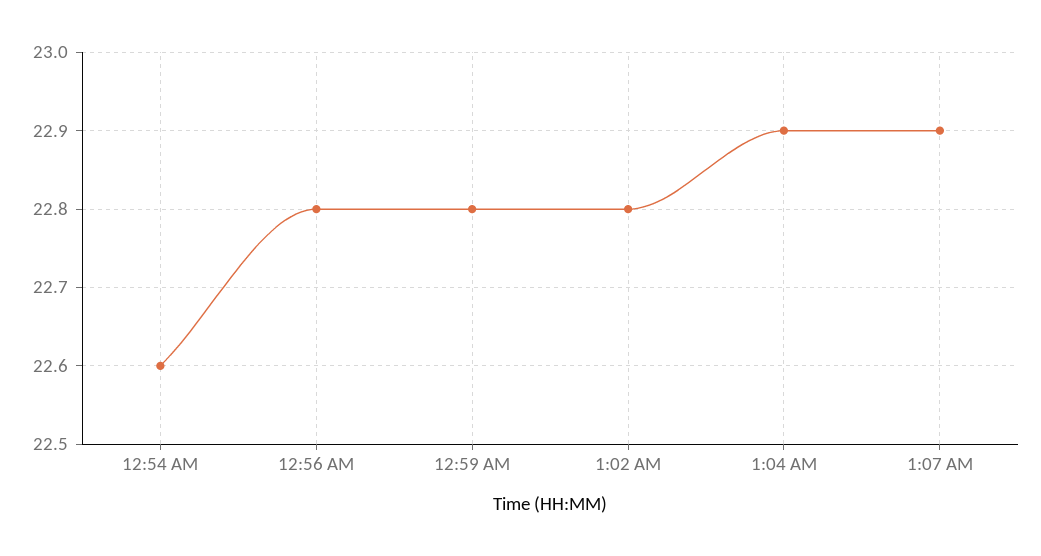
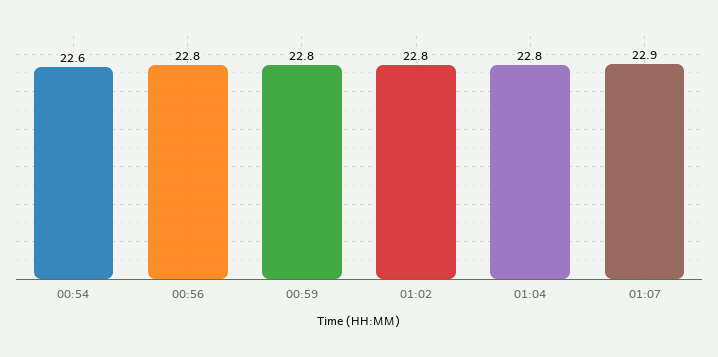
1:04 AM: 22.9 -> 22.8

